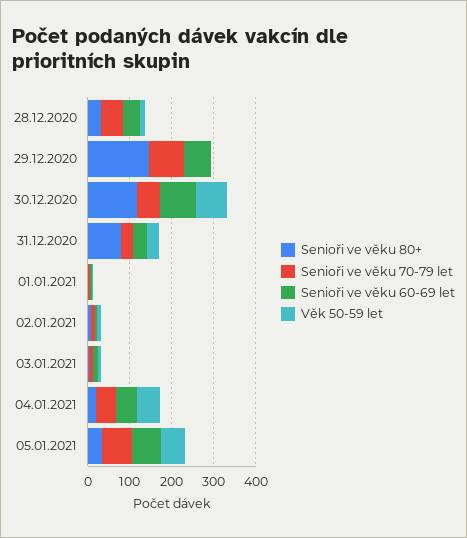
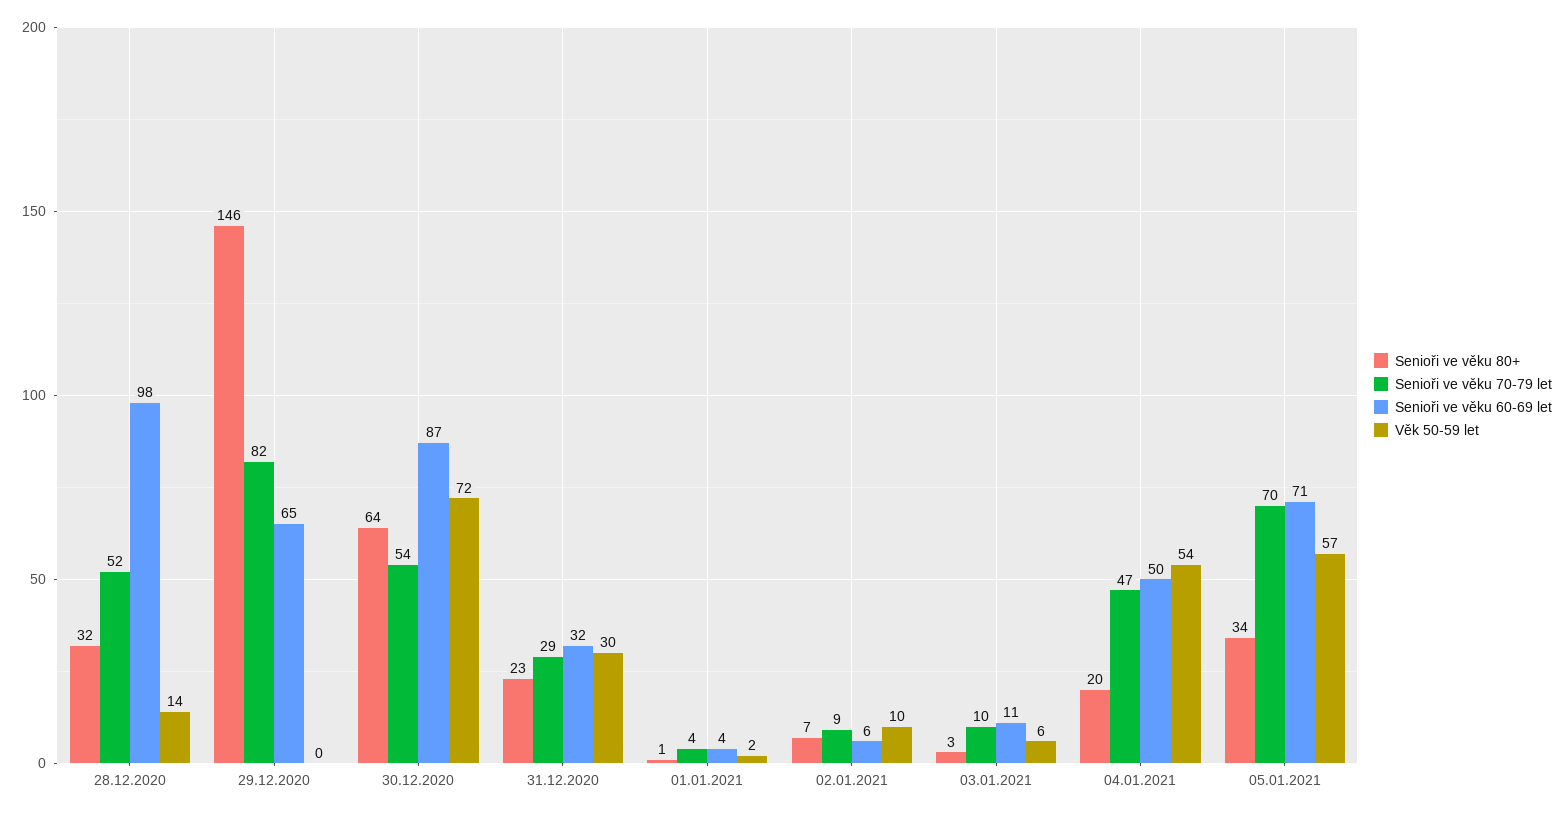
Senioři ve věku 60-69 let, 28.12.2020: 40 -> 98
Senioři ve věku 80+, 30.12.2020: 120 -> 64
Senioři ve věku 80+, 31.12.2020: 80 -> 23

